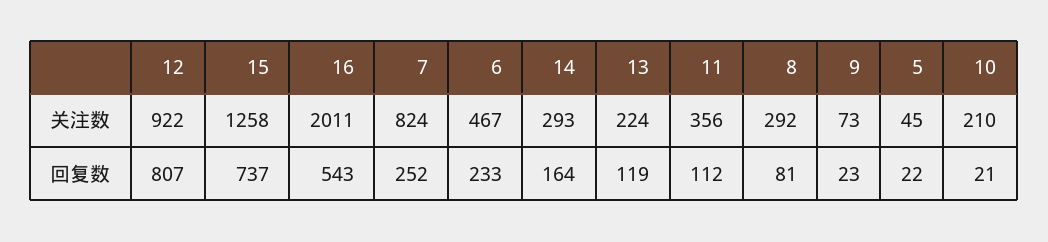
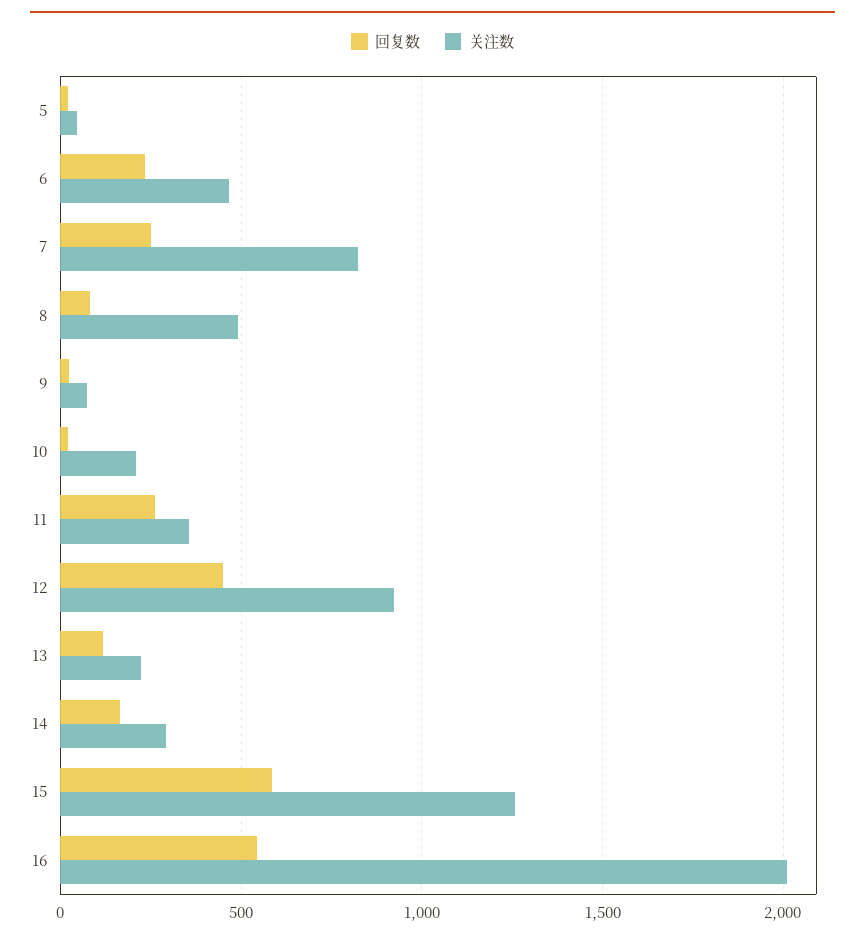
关注数, 8: 292 -> 500
回复数, 12: 807 -> 450
回复数, 15: 737 -> 600
回复数, 11: 112 -> 250

